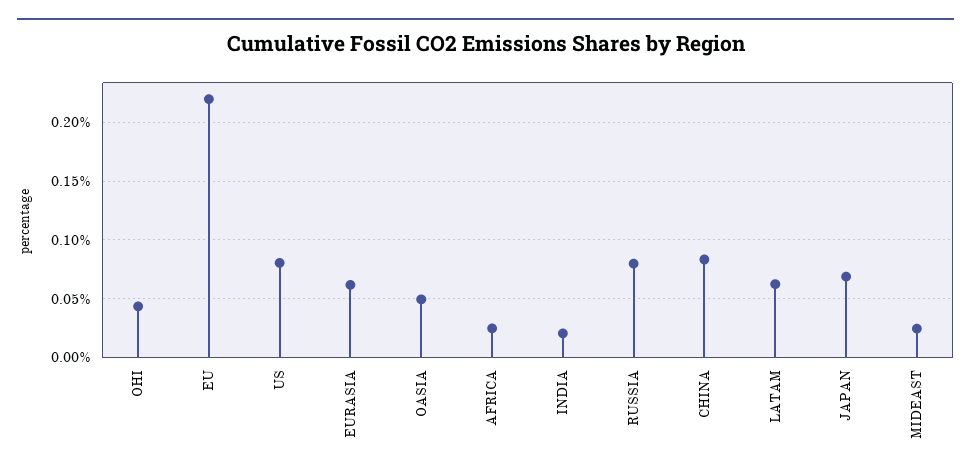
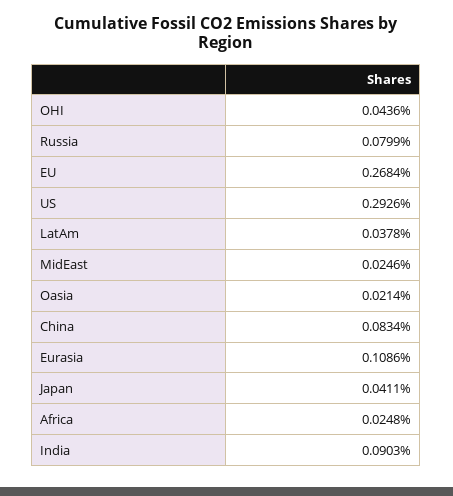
EU: 0.22 -> 0.2684
US: 0.08 -> 0.2926
EURASIA: 0.06 -> 0.1086
OASIA: 0.05 -> 0.0214
INDIA: 0.02 -> 0.0903
LATAM: 0.06 -> 0.0378
JAPAN: 0.07 -> 0.0411

